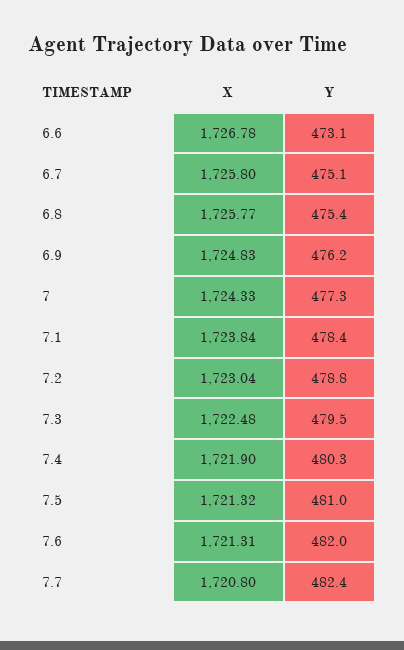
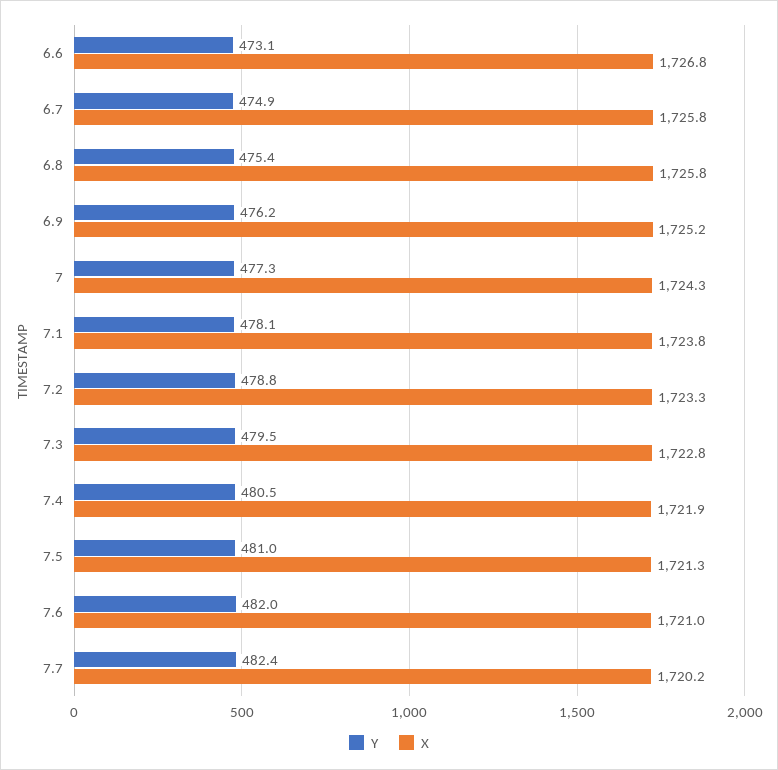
Y, 6.7: 475.1 -> 474.9
X, 6.9: 1724.83 -> 1725.2
Y, 7.1: 478.4 -> 478.1
X, 7.2: 1723.04 -> 1723.3
X, 7.3: 1722.48 -> 1722.8
Y, 7.4: 480.3 -> 480.5
X, 7.6: 1721.31 -> 1721
X, 7.7: 1720.8 -> 1720.2

